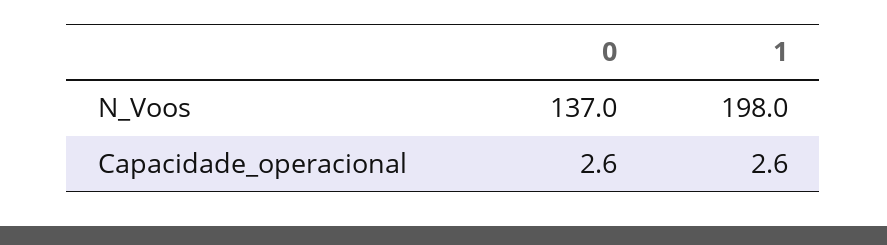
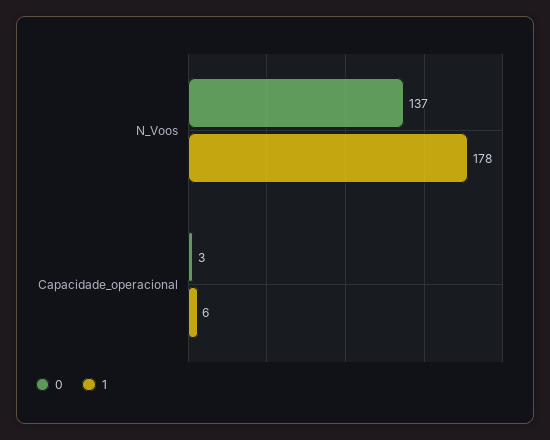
1, N_Voos: 198 -> 178
1, Capacidade_operacional: 2.6 -> 6

